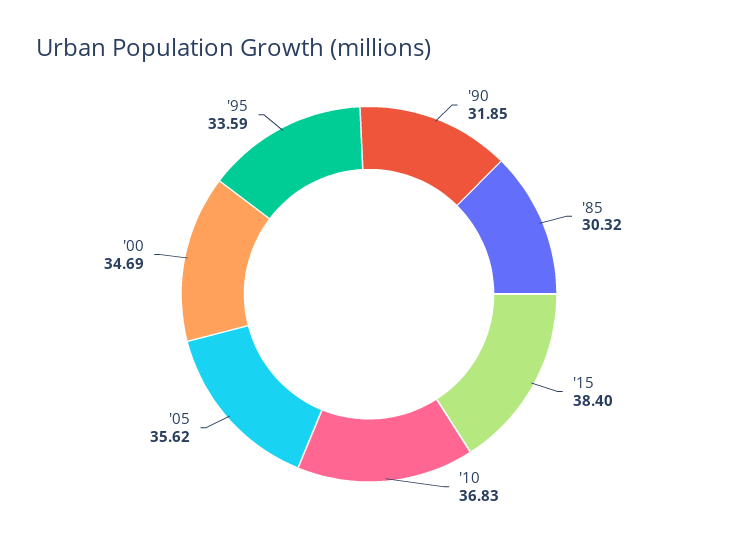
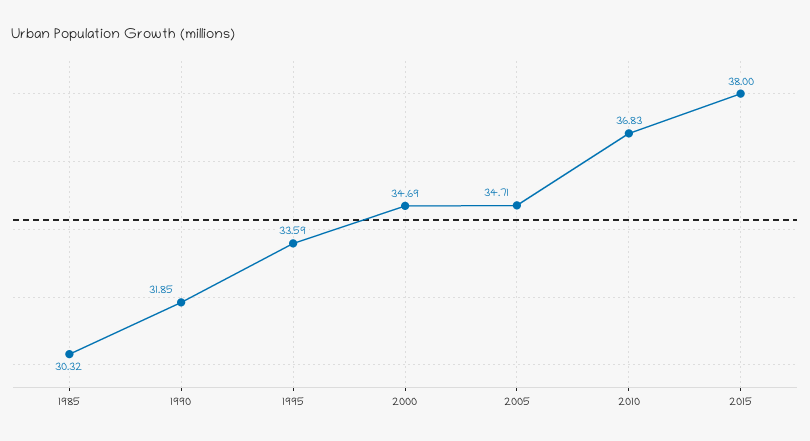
'15: 38.4 -> 38
'05: 35.62 -> 34.71

